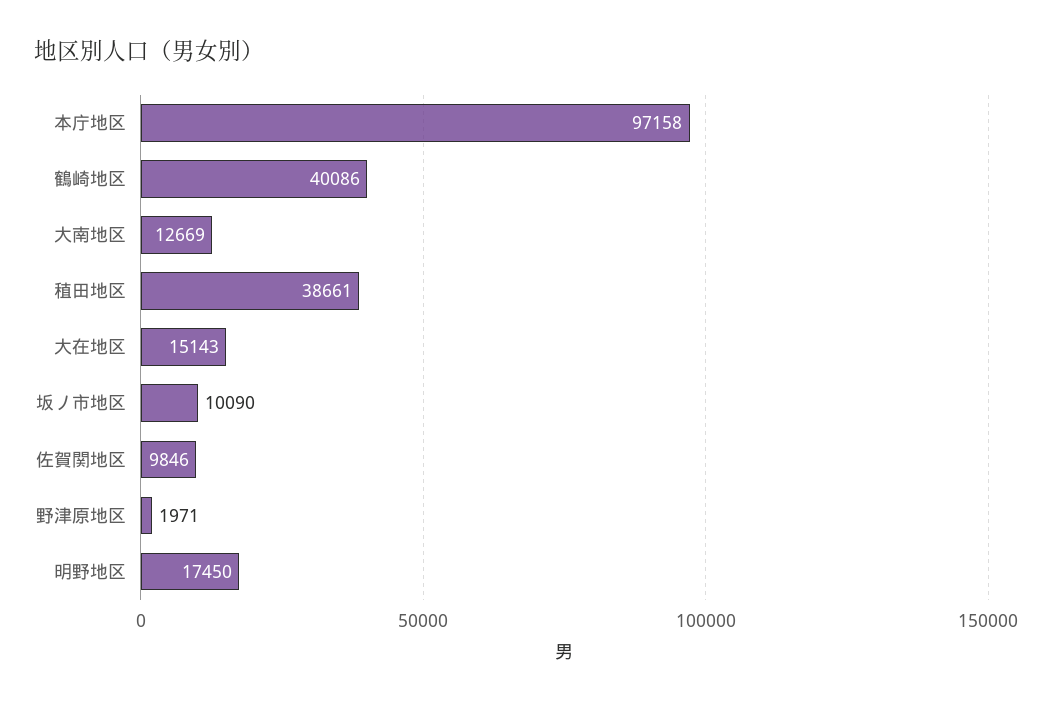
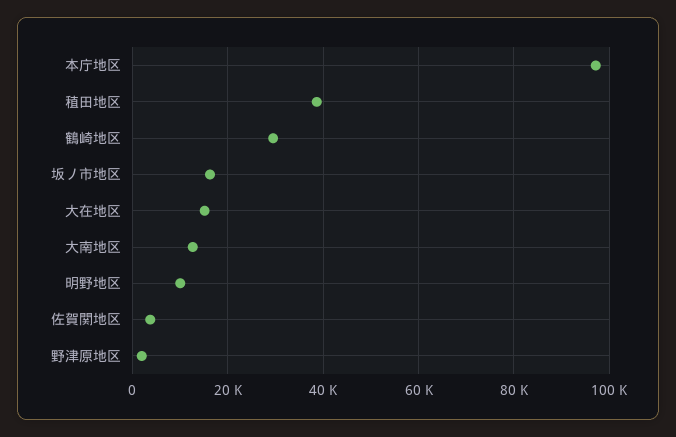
鶴崎地区: 40086 -> 30000
坂ノ市地区: 10090 -> 16000
佐賀関地区: 9846 -> 4000
明野地区: 17450 -> 10000

